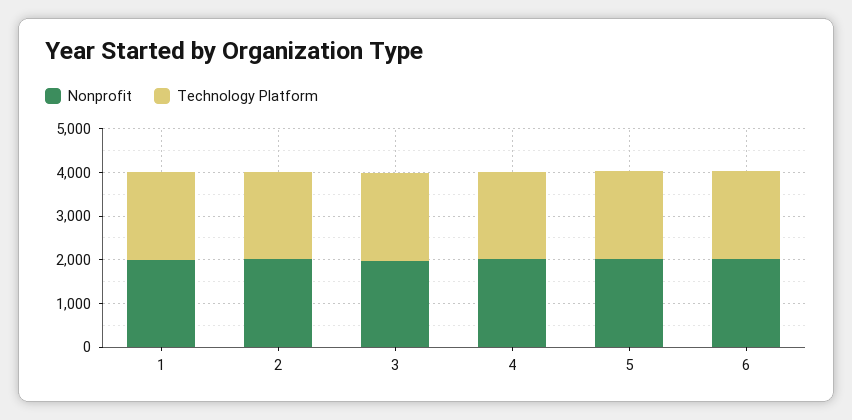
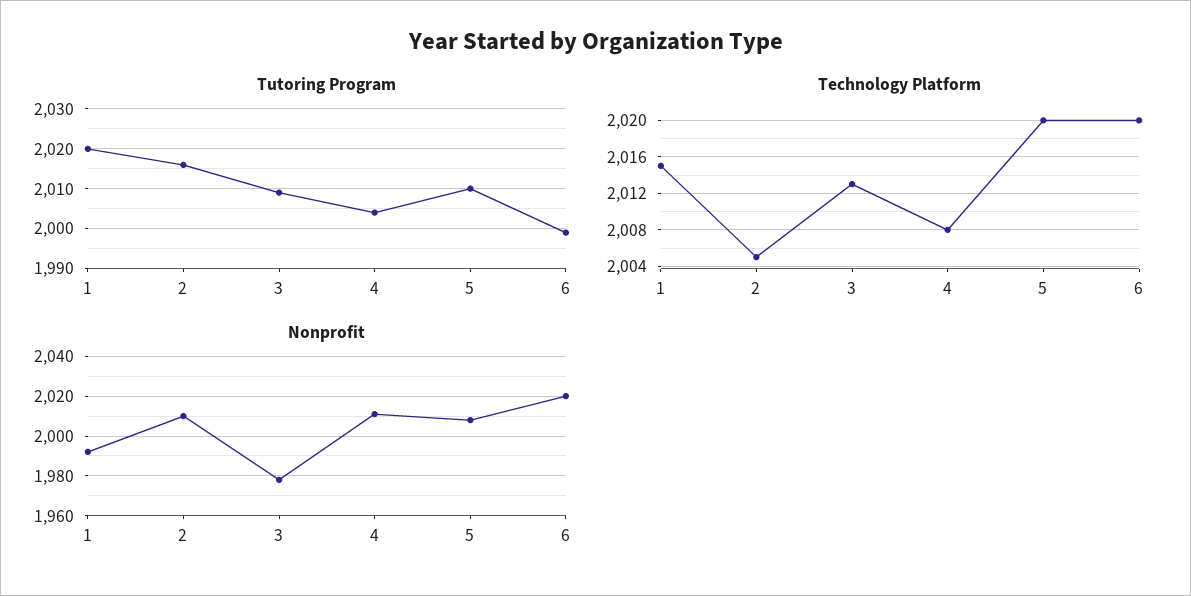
Tutoring Program, 1: none -> 2020
Tutoring Program, 2: none -> 2015
Tutoring Program, 3: none -> 2010
Tutoring Program, 4: none -> 2005
Tutoring Program, 5: none -> 2010
Tutoring Program, 6: none -> 2000

